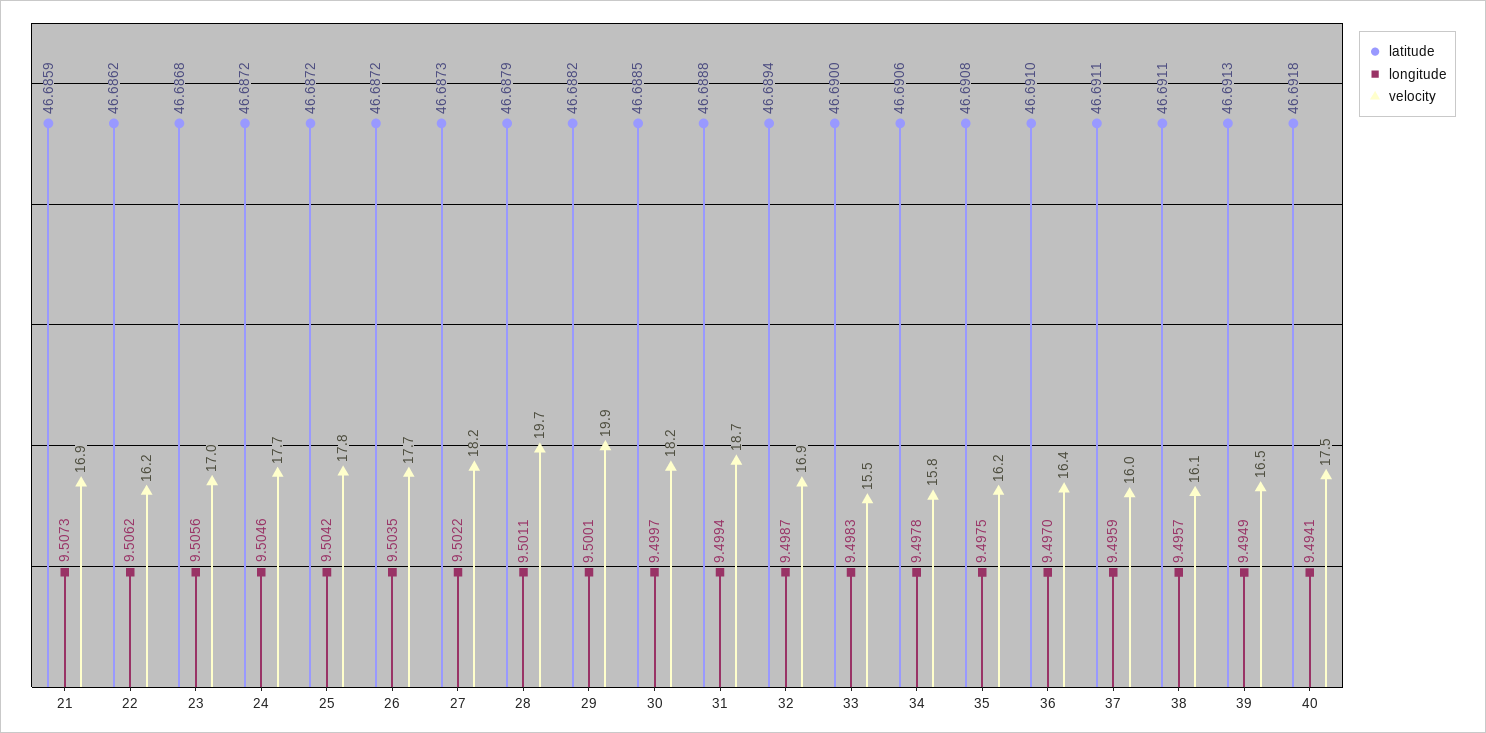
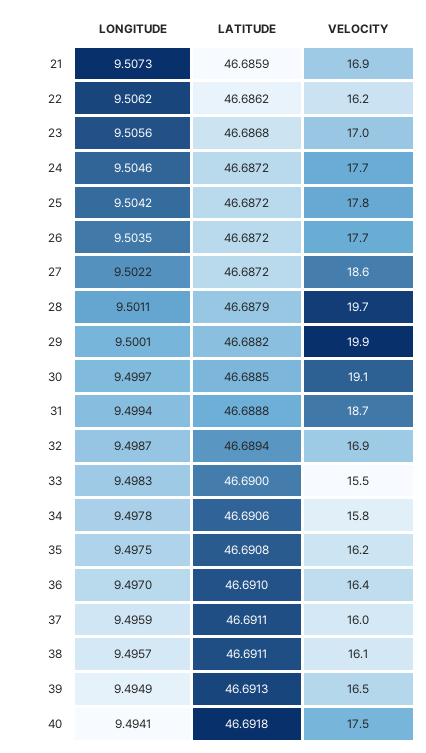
latitude, 27: 46.6873 -> 46.6872
velocity, 27: 18.2 -> 18.6
velocity, 30: 18.2 -> 19.1

